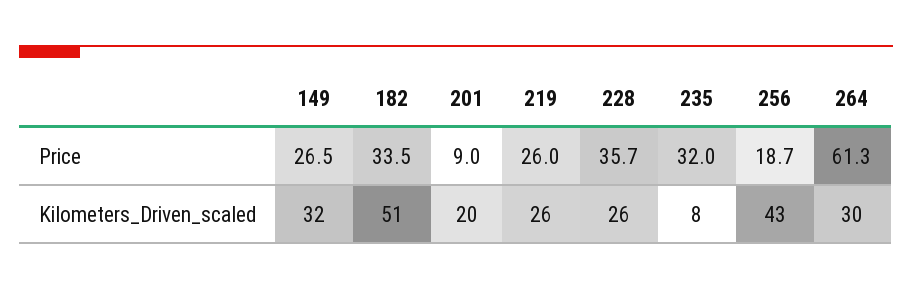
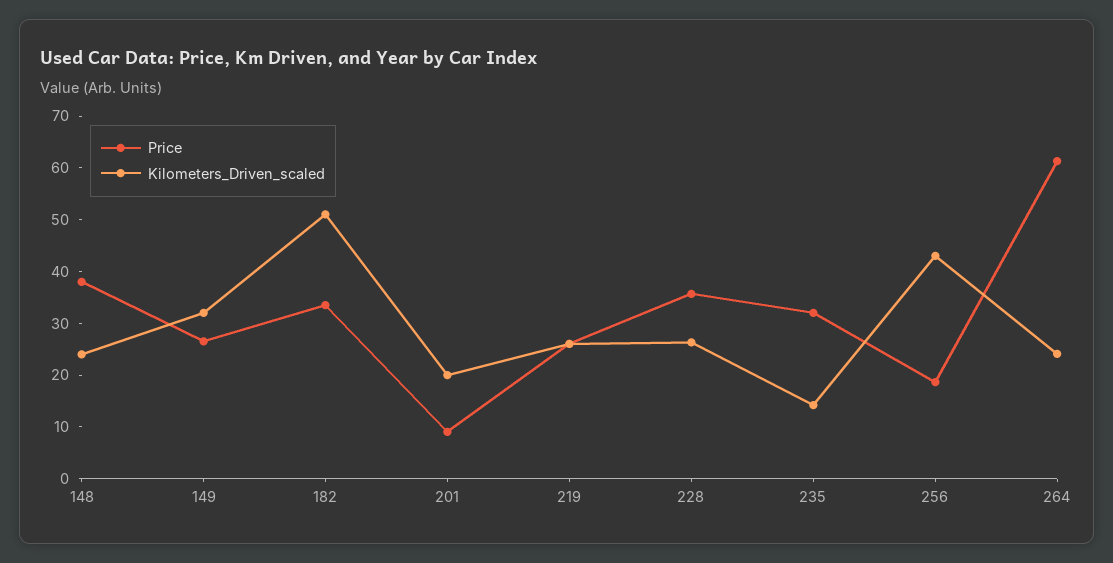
Kilometers_Driven_scaled, 235: 8 -> 14
Kilometers_Driven_scaled, 264: 30 -> 24
Price, 148: none -> 38
Kilometers_Driven_scaled, 148: none -> 24

